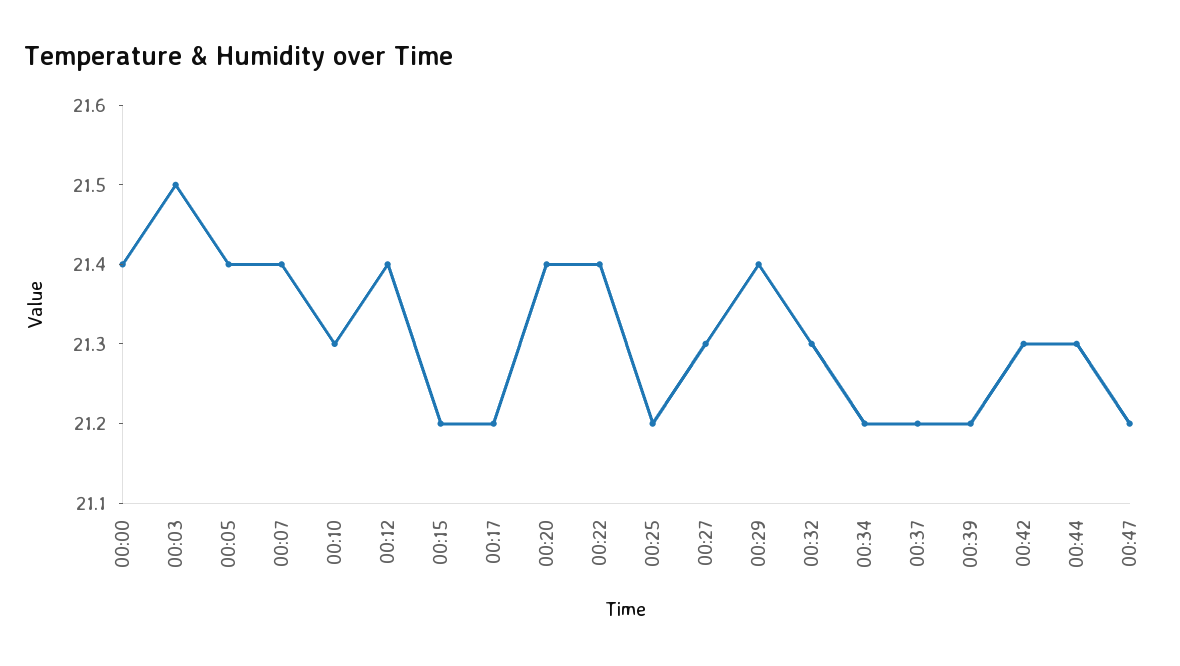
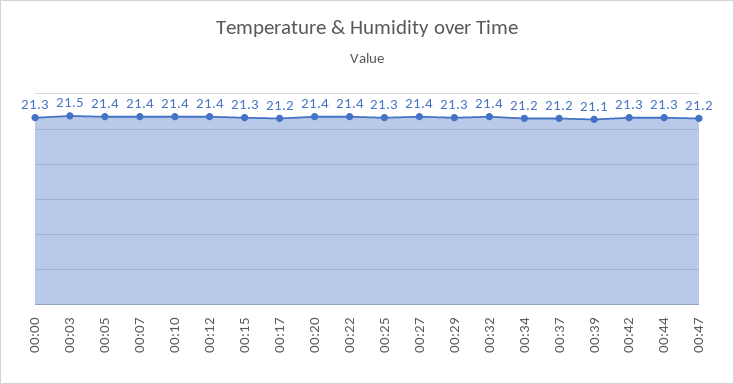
00:00: 21.4 -> 21.3
00:10: 21.3 -> 21.4
00:15: 21.2 -> 21.3
00:25: 21.2 -> 21.3
00:27: 21.3 -> 21.4
00:29: 21.4 -> 21.3
00:32: 21.3 -> 21.4
00:39: 21.2 -> 21.1

